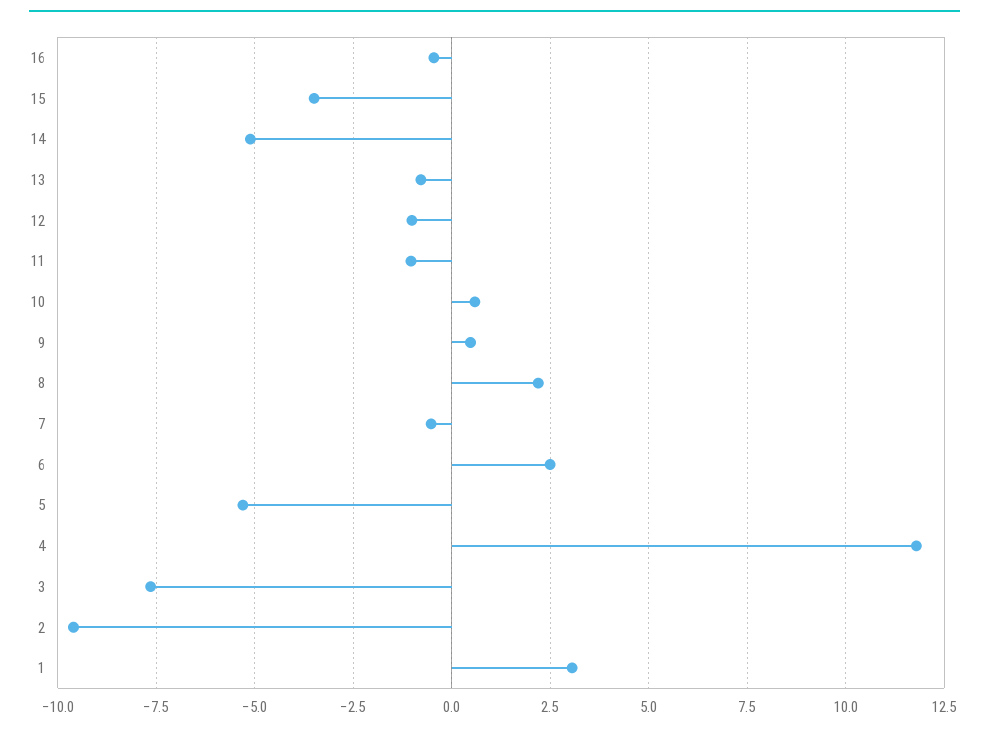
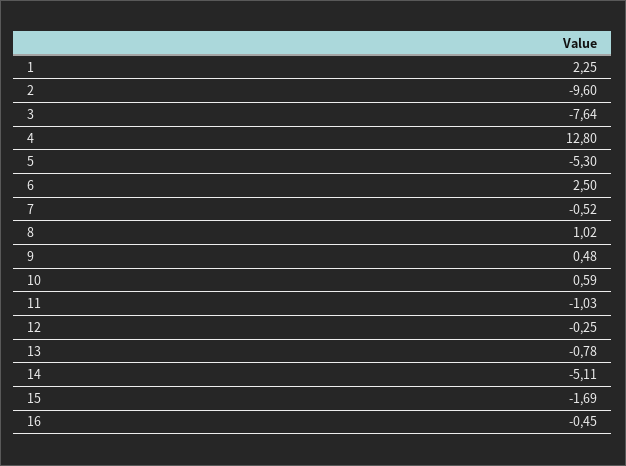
15: -3.5 -> -1.69
12: -1 -> -0.25
8: 2.25 -> 1.02
4: 11.75 -> 12.8
1: 3 -> 2.25

